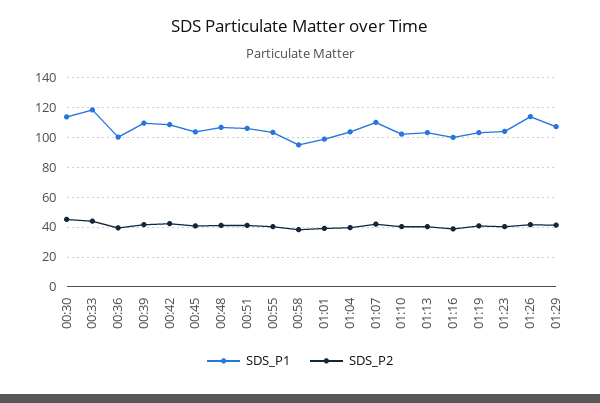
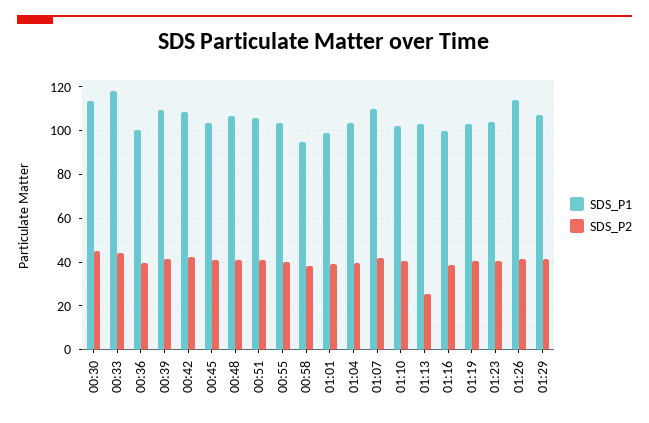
SDS_P2, 01:13: 40 -> 25

